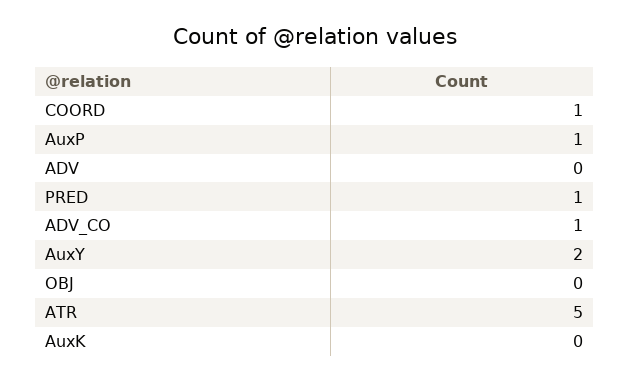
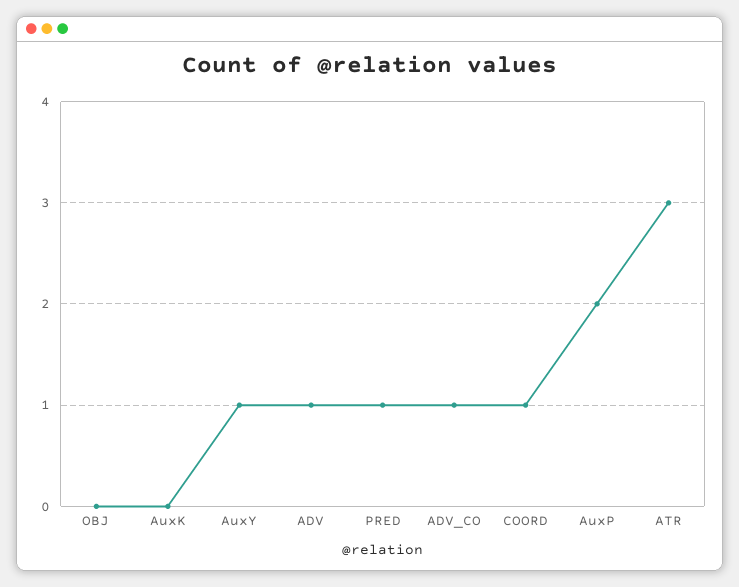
AuxP: 1 -> 2
ADV: 0 -> 1
AuxY: 2 -> 1
ATR: 5 -> 3

